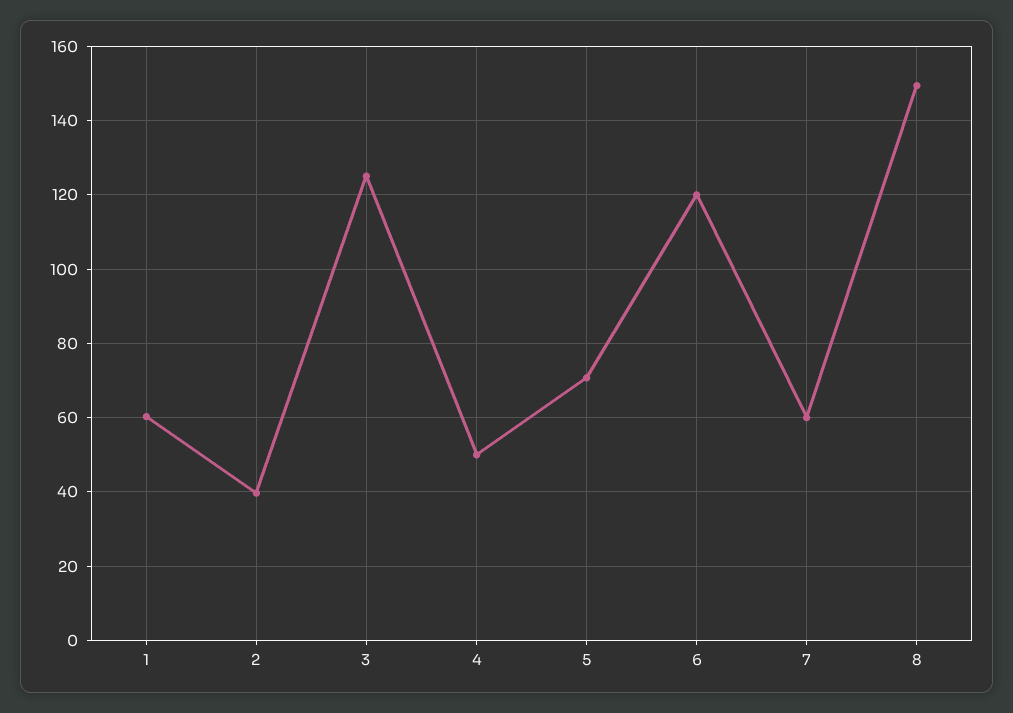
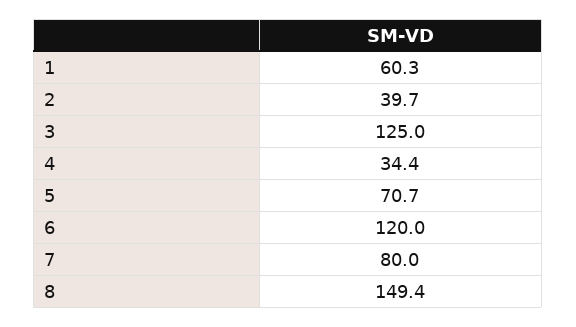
4: 50 -> 34.4
7: 60 -> 80

